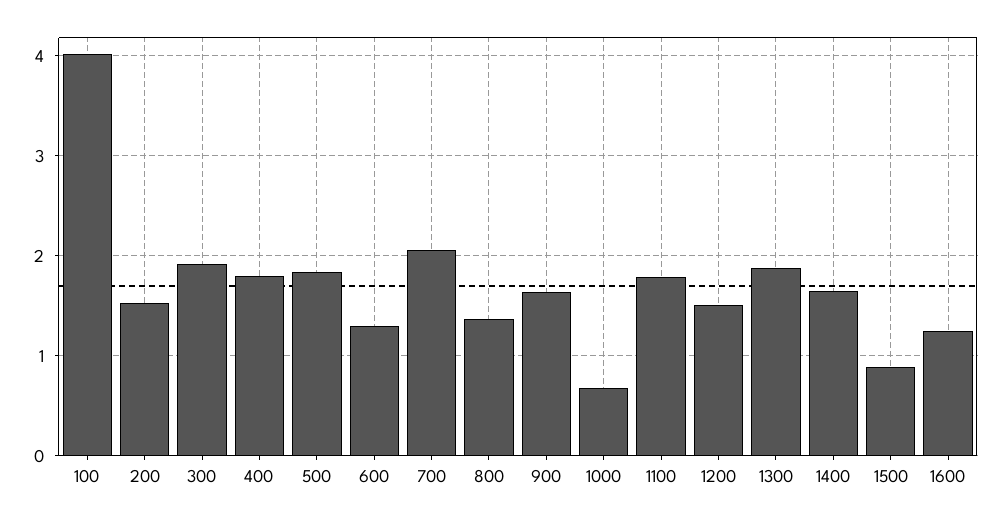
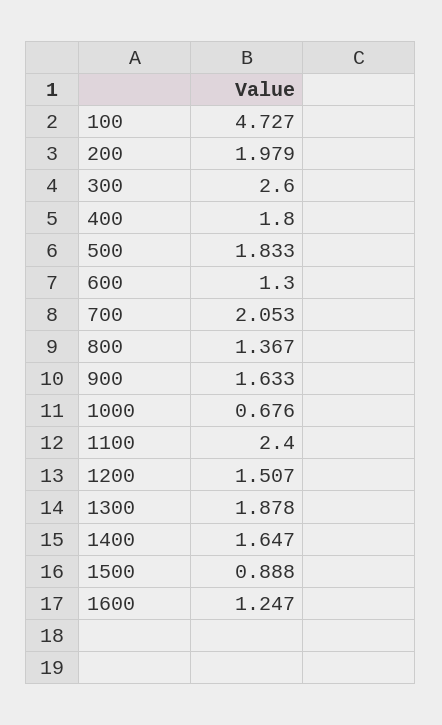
100: 4 -> 4.727
200: 1.5 -> 1.979
300: 1.9 -> 2.6
1100: 1.8 -> 2.4

